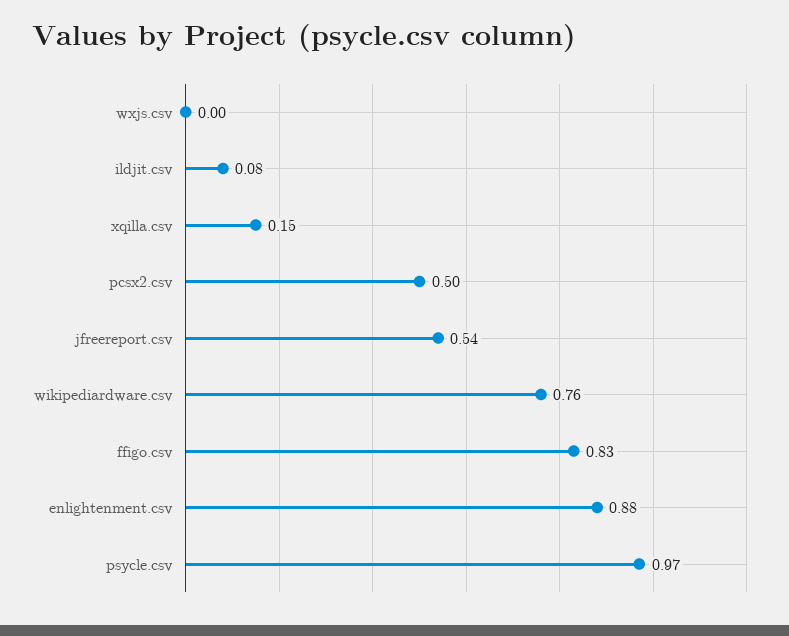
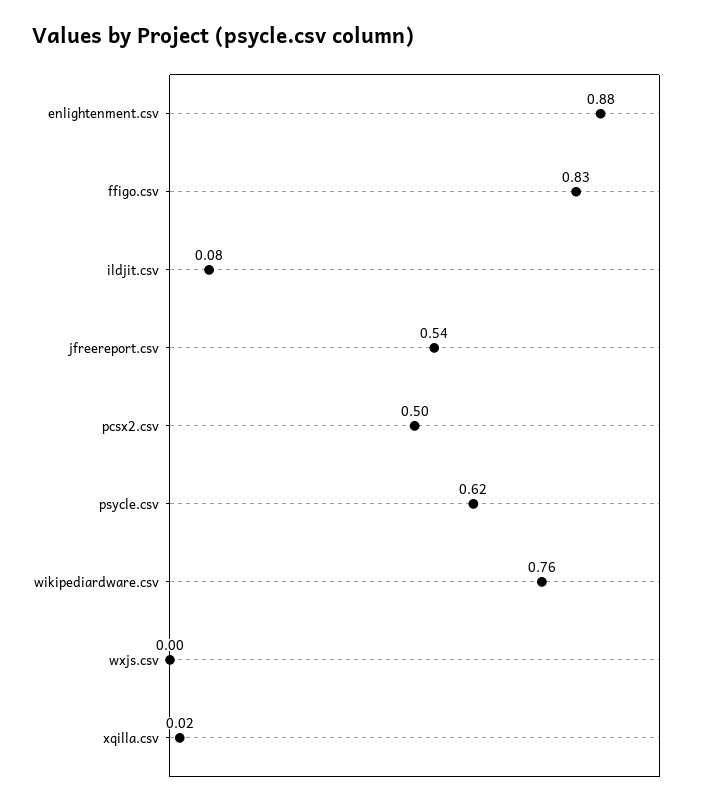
xqilla.csv: 0.15 -> 0.02
psycle.csv: 0.97 -> 0.62

